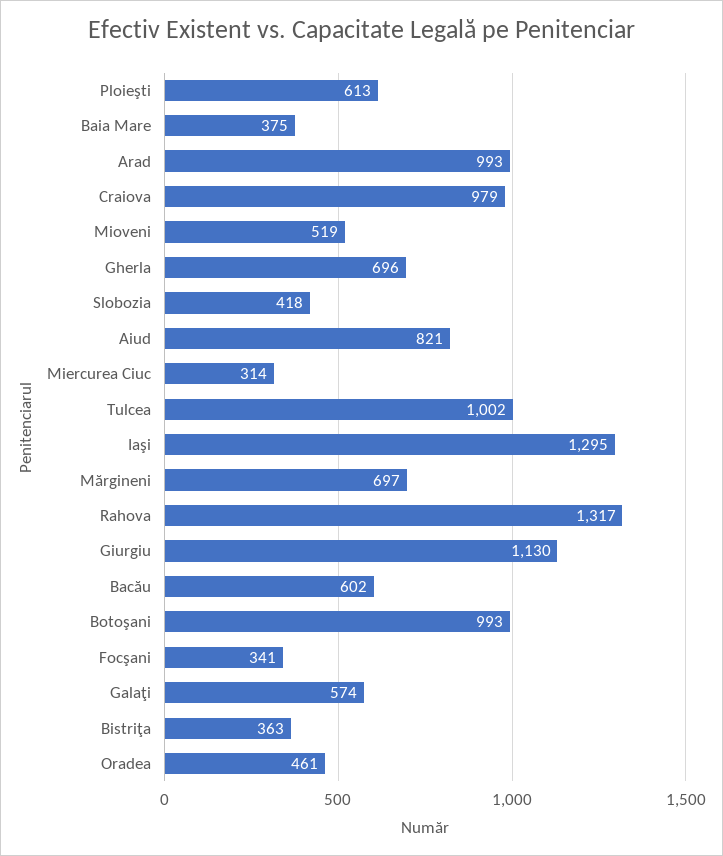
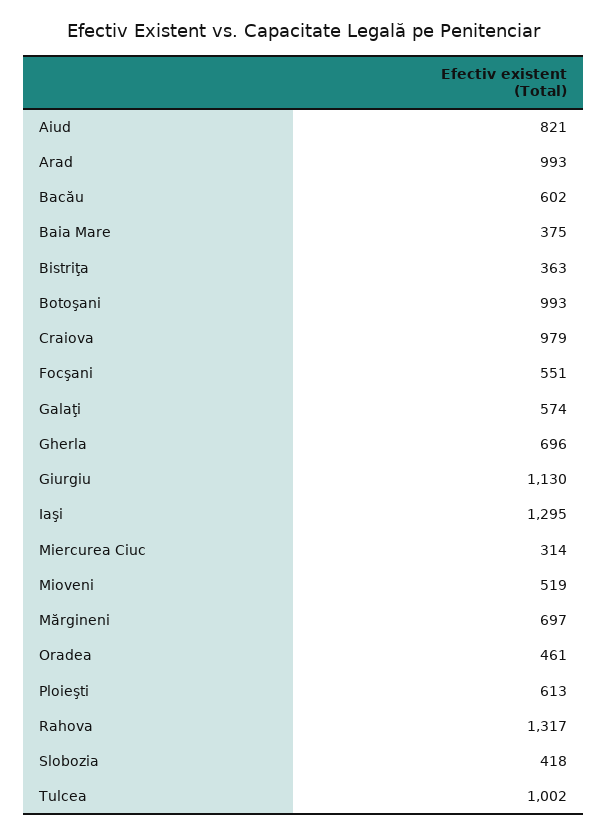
Focşani: 341 -> 551

